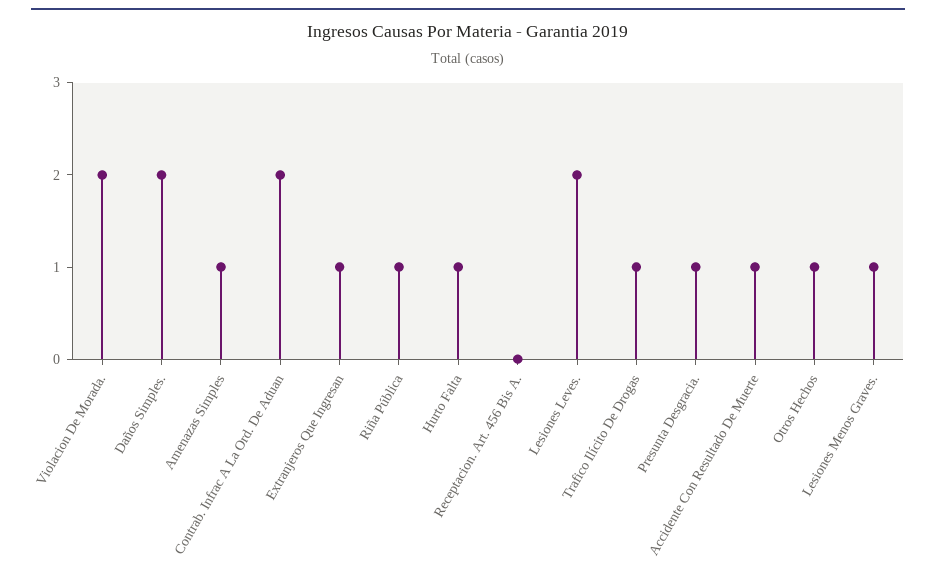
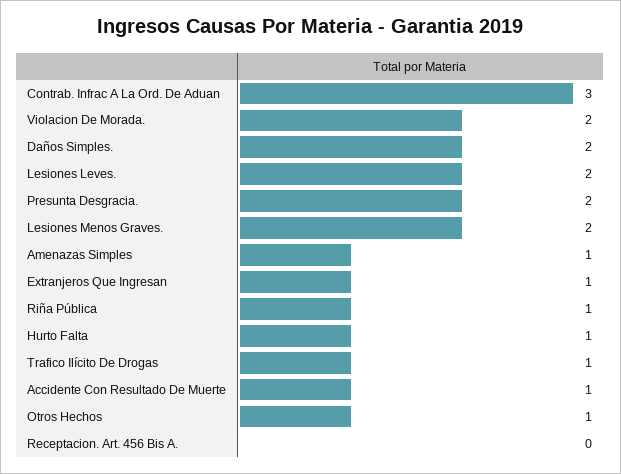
Contrab. Infrac A La Ord. De Aduan: 2 -> 3
Presunta Desgracia.: 1 -> 2
Lesiones Menos Graves.: 1 -> 2

